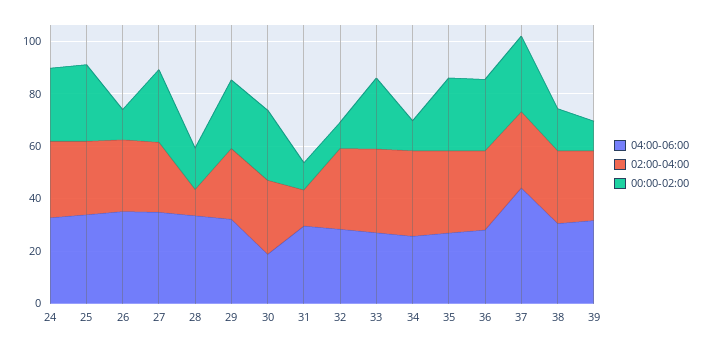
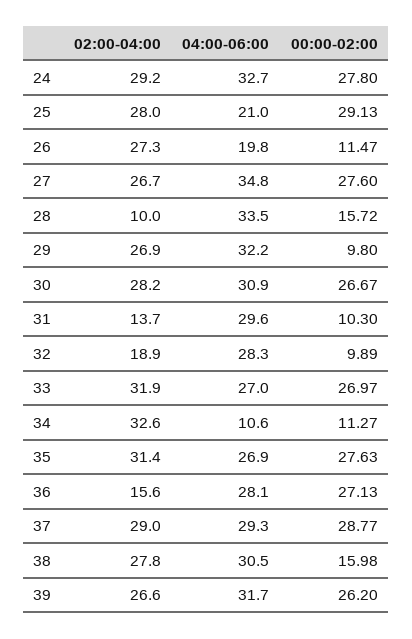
04:00-06:00, 25: 35 -> 21
04:00-06:00, 26: 35 -> 19.8
00:00-02:00, 29: 25 -> 9.8
04:00-06:00, 30: 20 -> 30.9
02:00-04:00, 32: 30 -> 18.9
04:00-06:00, 34: 25 -> 10.6
02:00-04:00, 36: 30 -> 15.6
04:00-06:00, 37: 45 -> 29.3
00:00-02:00, 39: 10 -> 26.2

